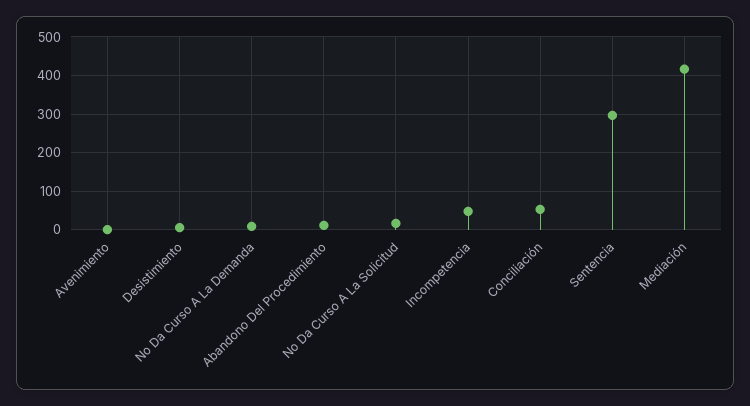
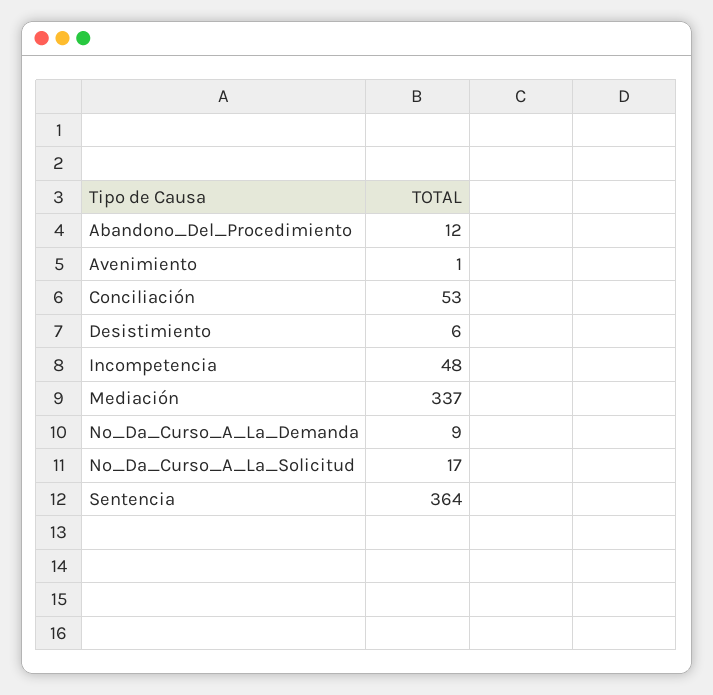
Sentencia: 300 -> 364
Mediación: 420 -> 337

